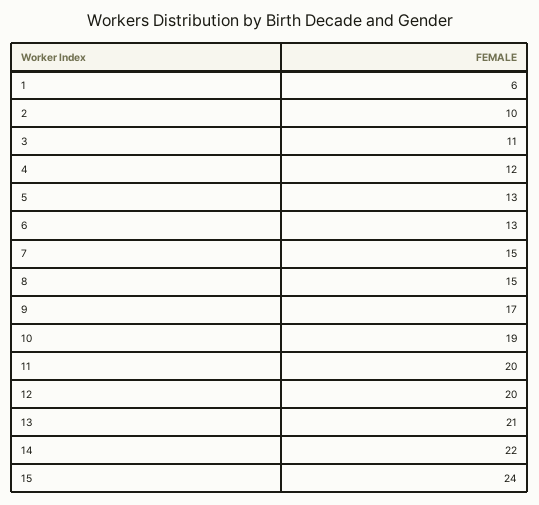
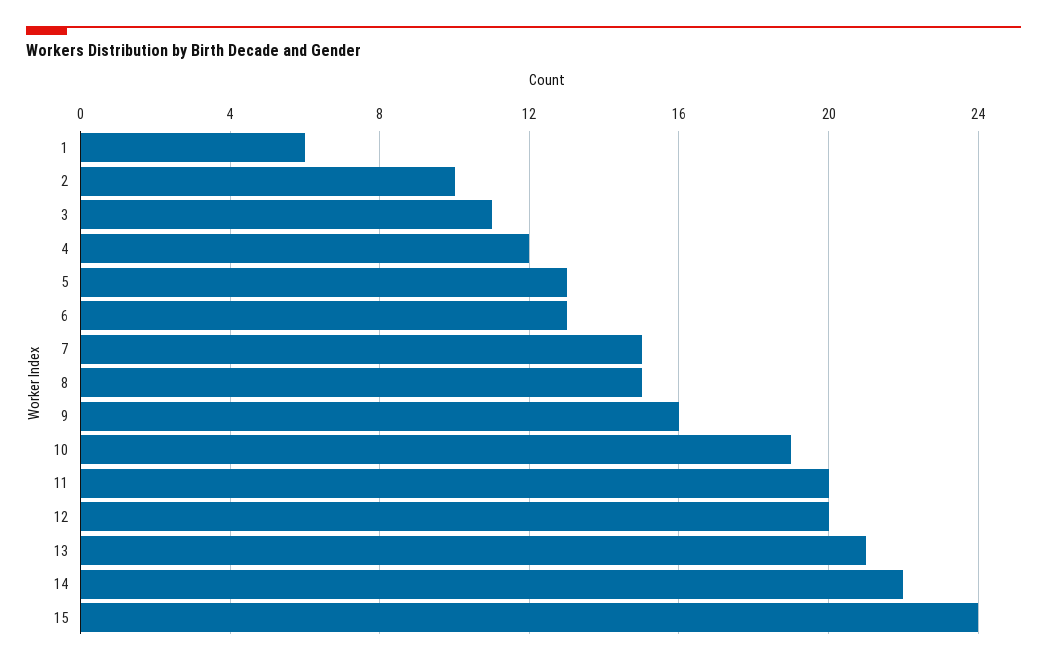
9: 17 -> 16

